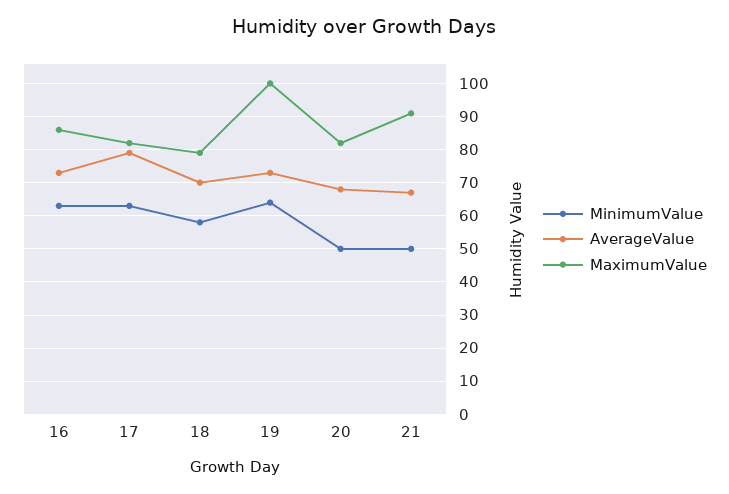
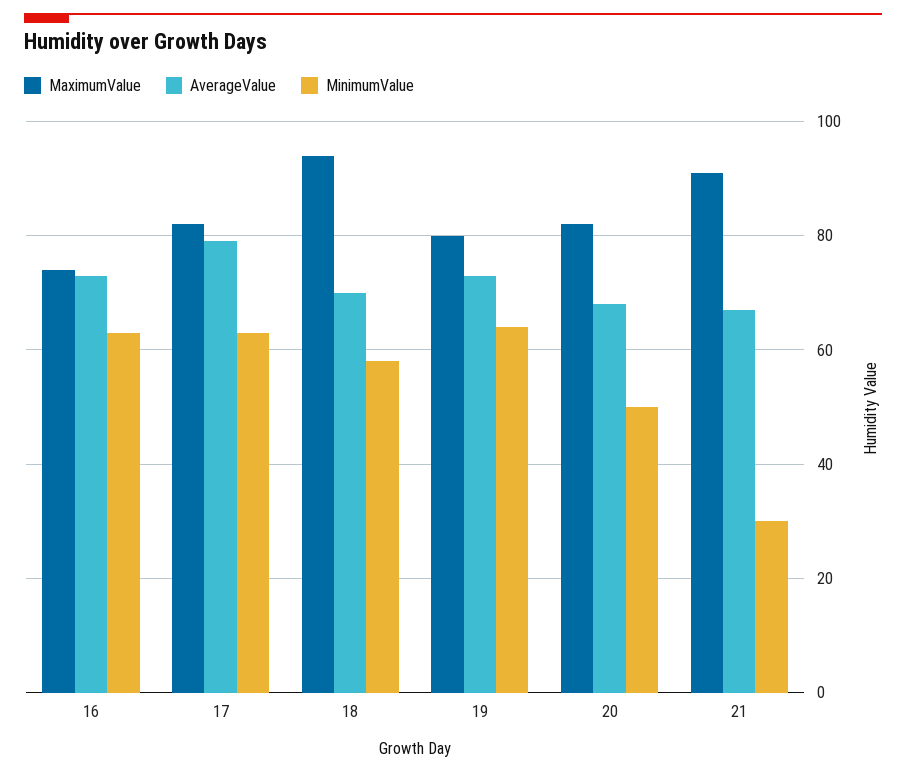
MaximumValue, 16: 85 -> 75
MaximumValue, 18: 80 -> 95
MaximumValue, 19: 100 -> 80
MinimumValue, 21: 50 -> 30

